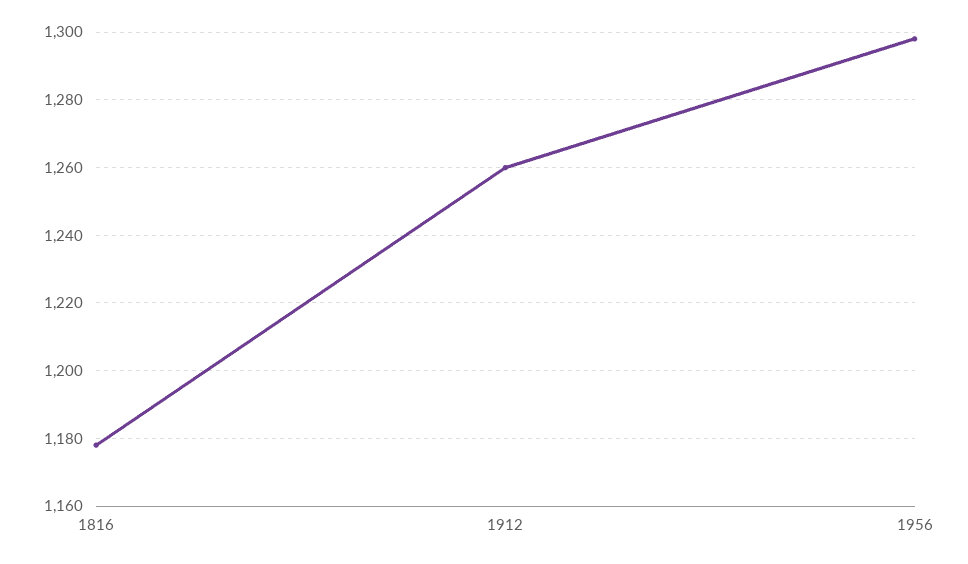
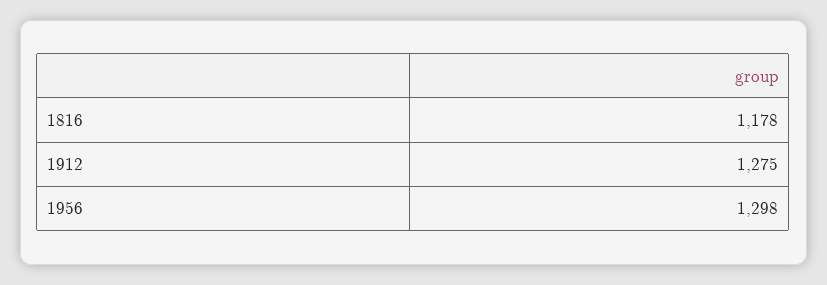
1912: 1260 -> 1275

